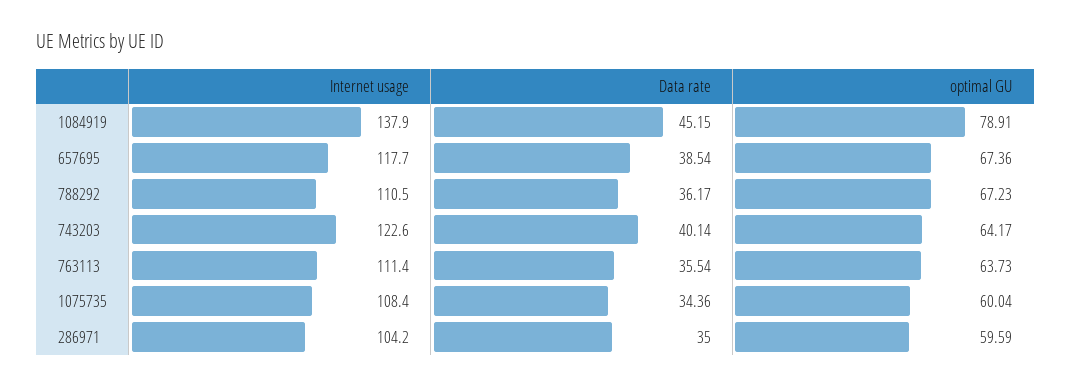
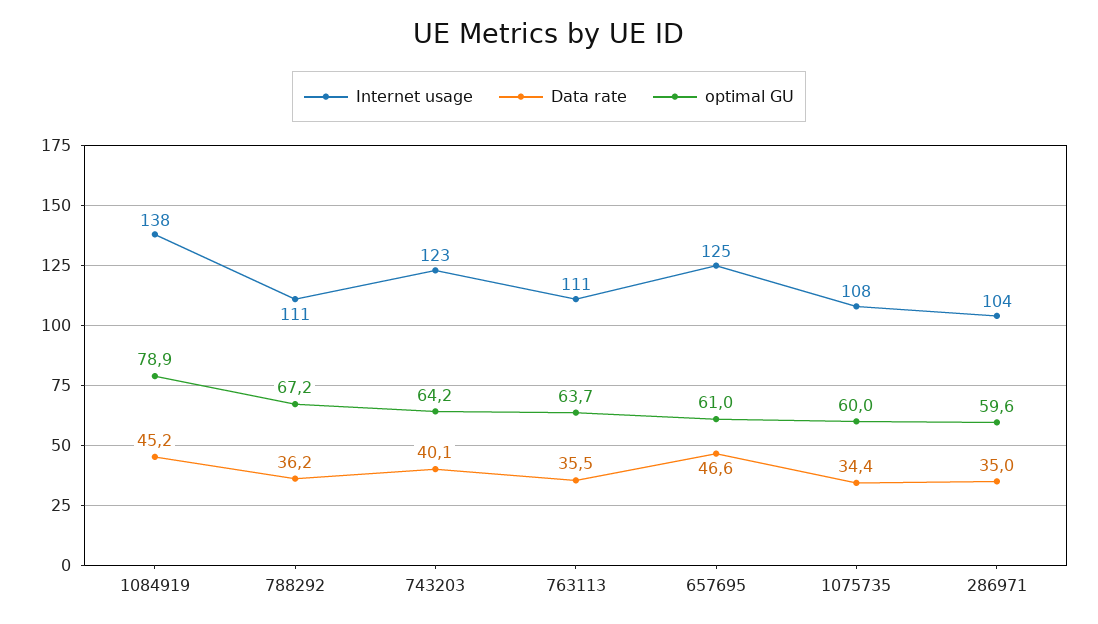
Internet usage, 657695: 117.7 -> 125
Data rate, 657695: 38.54 -> 46.6
optimal GU, 657695: 67.36 -> 61

